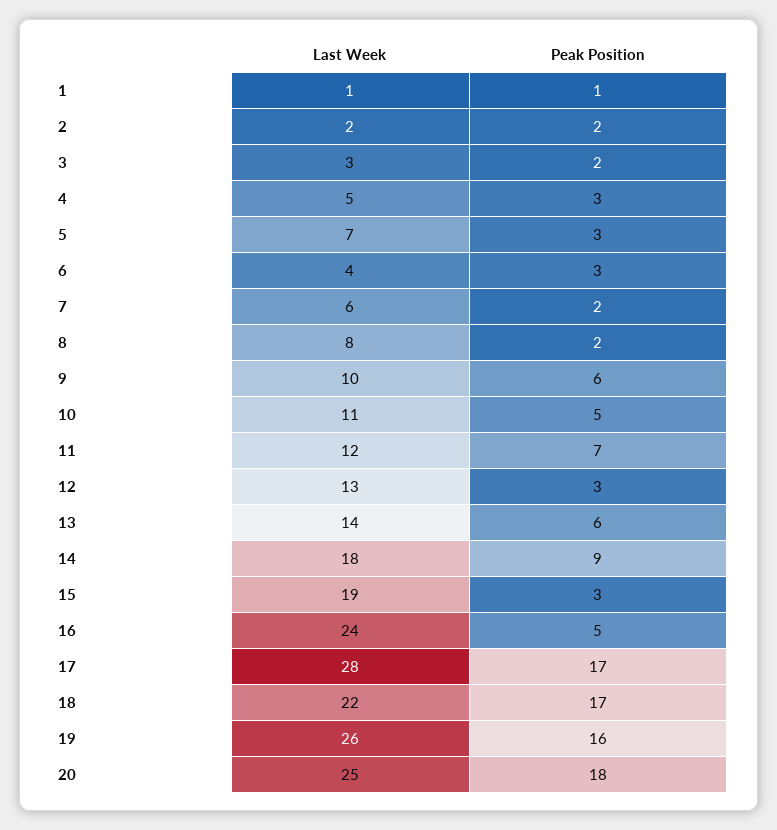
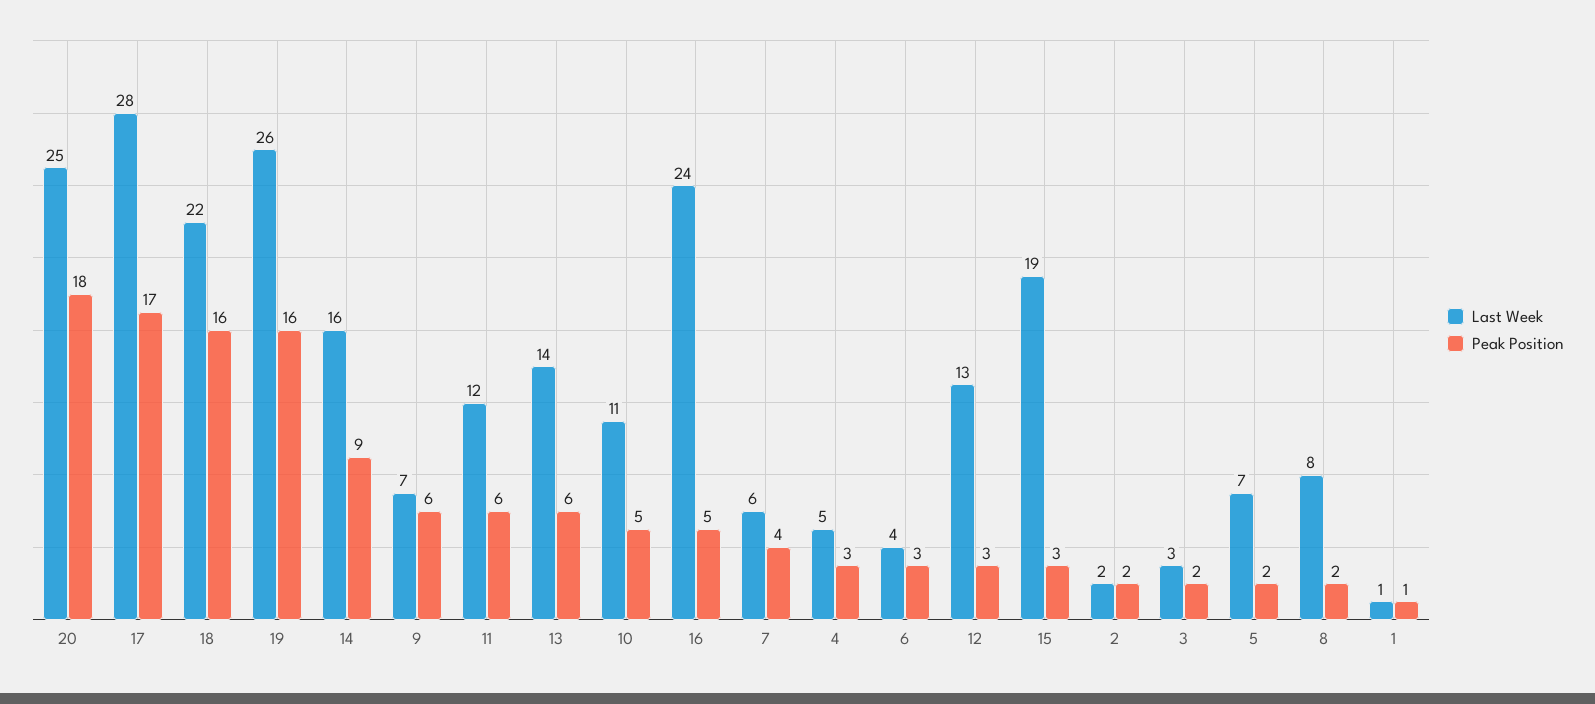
Peak Position, 5: 3 -> 2
Peak Position, 7: 2 -> 4
Last Week, 9: 10 -> 7
Peak Position, 11: 7 -> 6
Last Week, 14: 18 -> 16
Peak Position, 18: 17 -> 16

